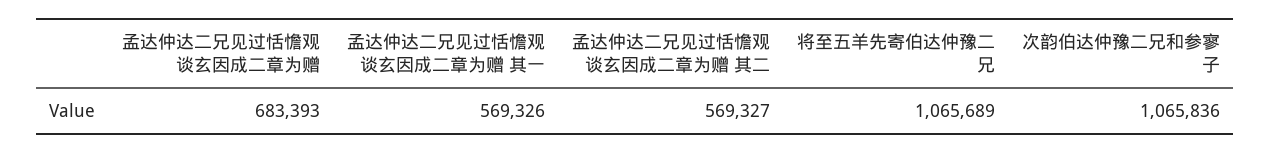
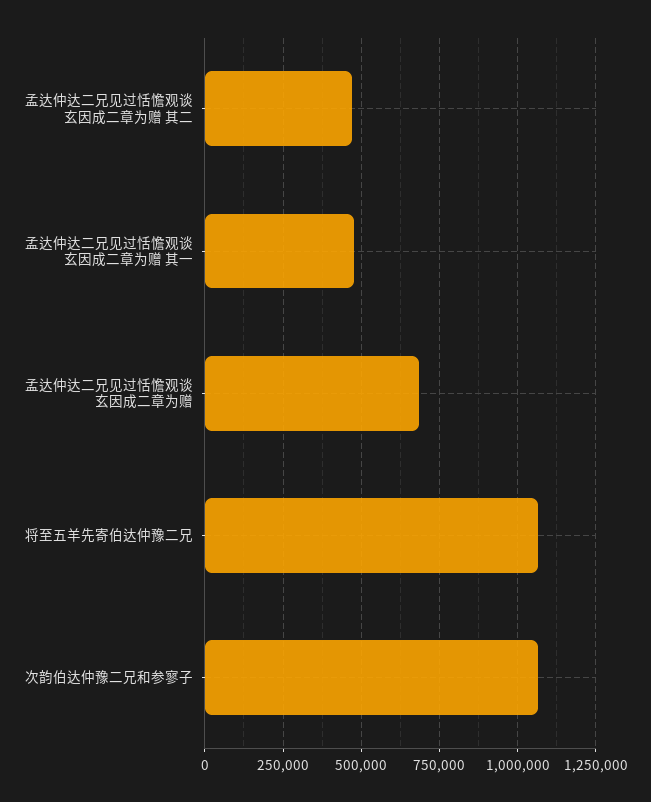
孟达仲达二兄见过恬憺观谈玄因成二章为赠 其一: 569326 -> 475000
孟达仲达二兄见过恬憺观谈玄因成二章为赠 其二: 569327 -> 475000

